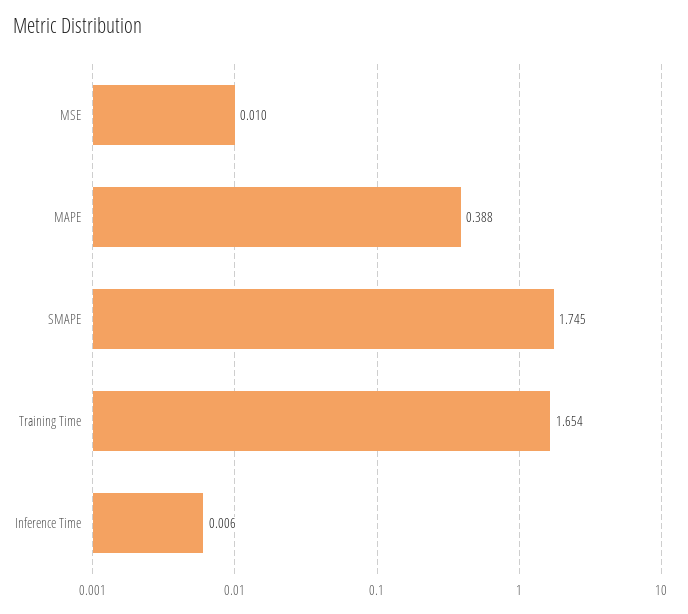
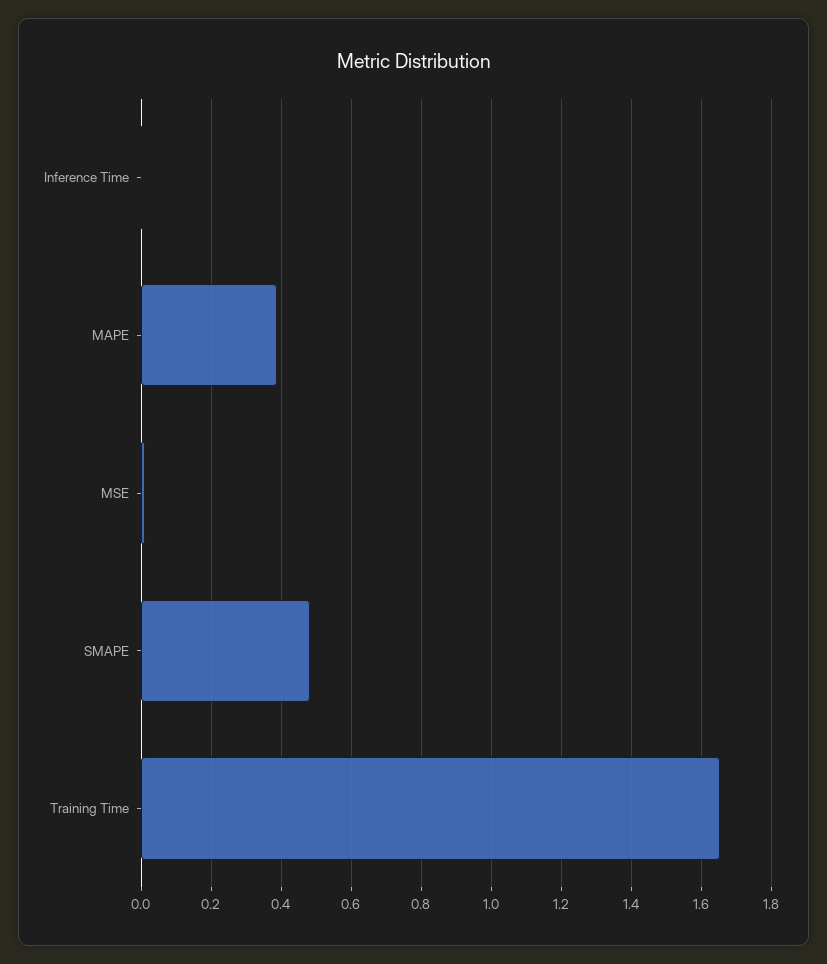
SMAPE: 1.745 -> 0.48

